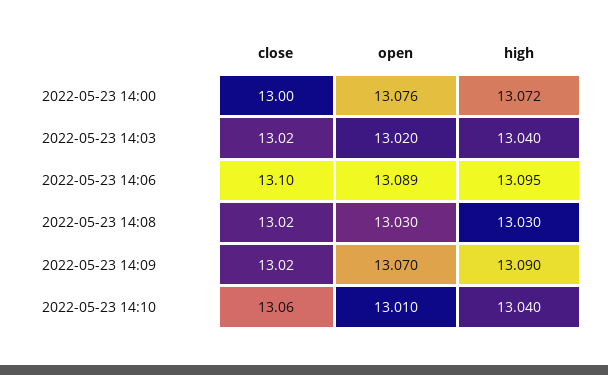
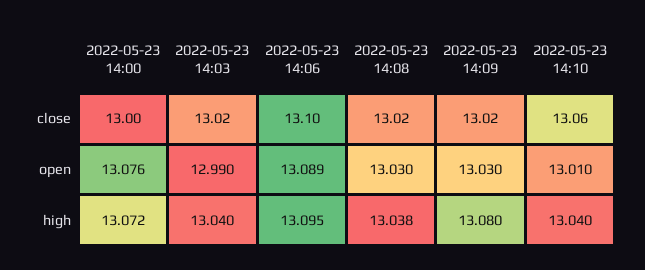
open, 2022-05-23 14:03: 13.02 -> 12.99
high, 2022-05-23 14:08: 13.03 -> 13.038
open, 2022-05-23 14:09: 13.07 -> 13.03
high, 2022-05-23 14:09: 13.09 -> 13.08

